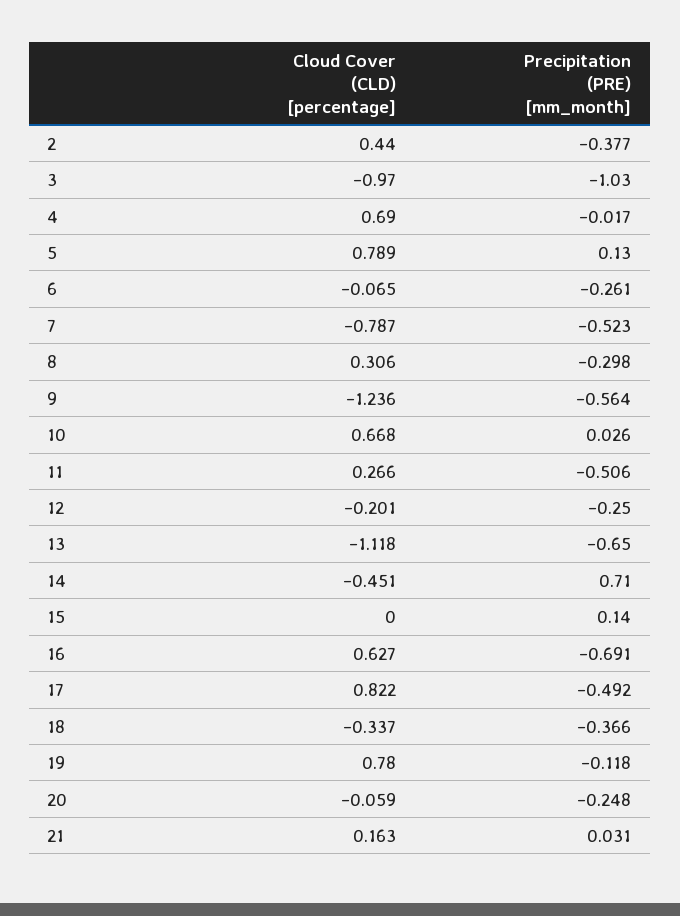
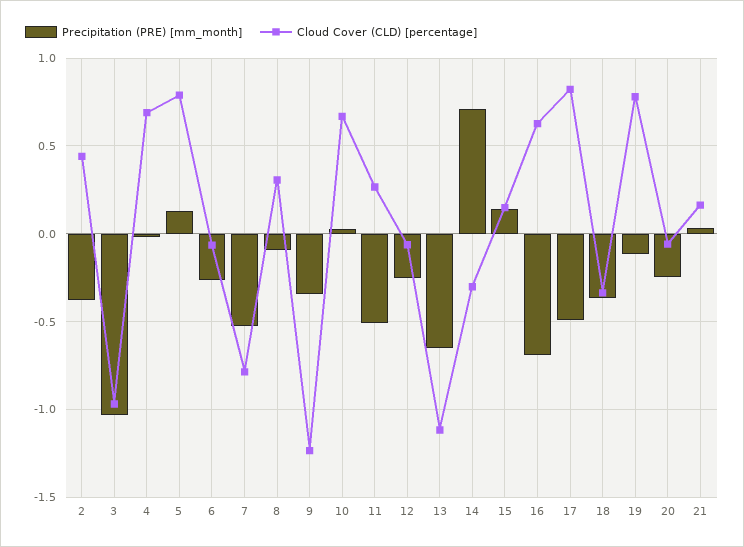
Precipitation (PRE) [mm_month], 8: -0.298 -> -0.1
Precipitation (PRE) [mm_month], 9: -0.564 -> -0.35
Cloud Cover (CLD) [percentage], 12: -0.201 -> -0.05
Cloud Cover (CLD) [percentage], 14: -0.451 -> -0.3
Cloud Cover (CLD) [percentage], 15: 0 -> 0.15

